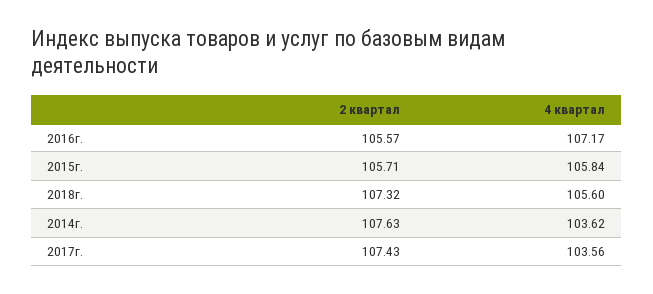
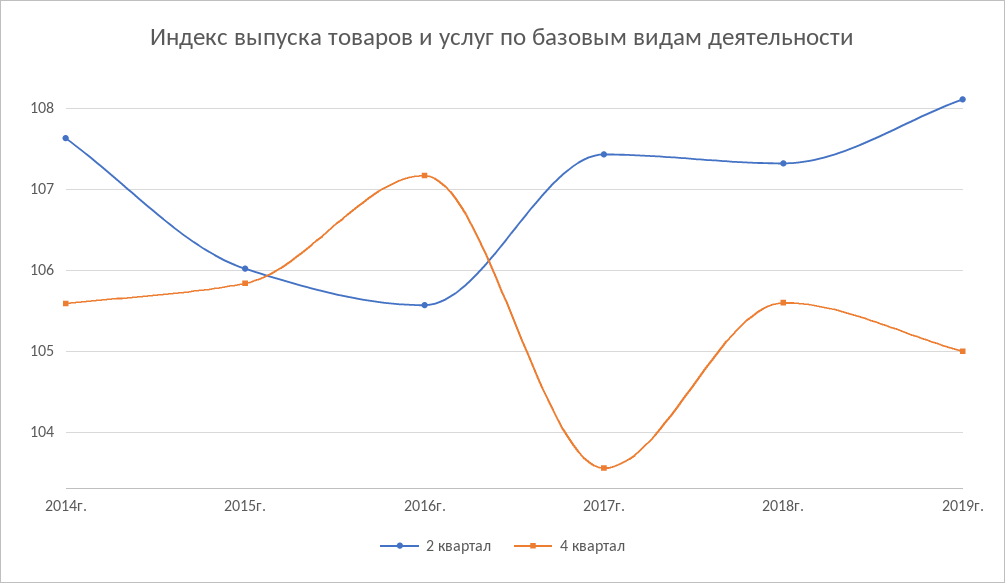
2 квартал, 2015г.: 105.71 -> 106
4 квартал, 2014г.: 103.62 -> 105.6
2 квартал, 2019г.: none -> 108.1
4 квартал, 2019г.: none -> 105

